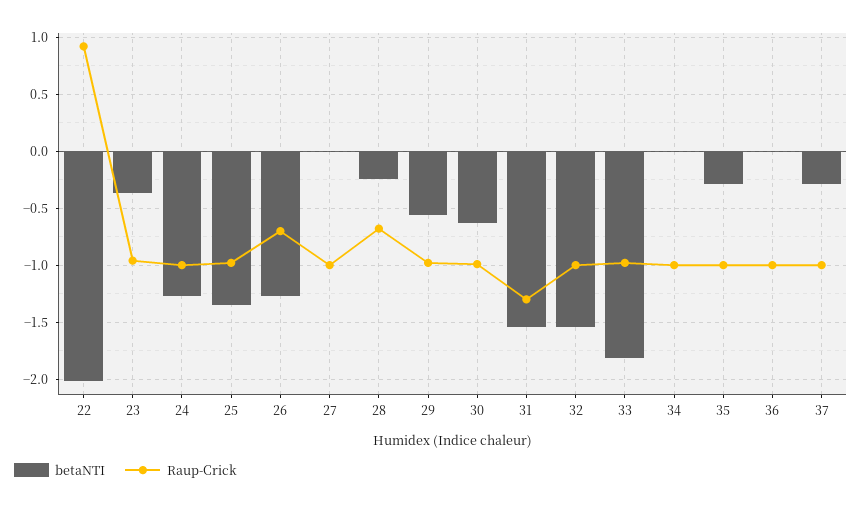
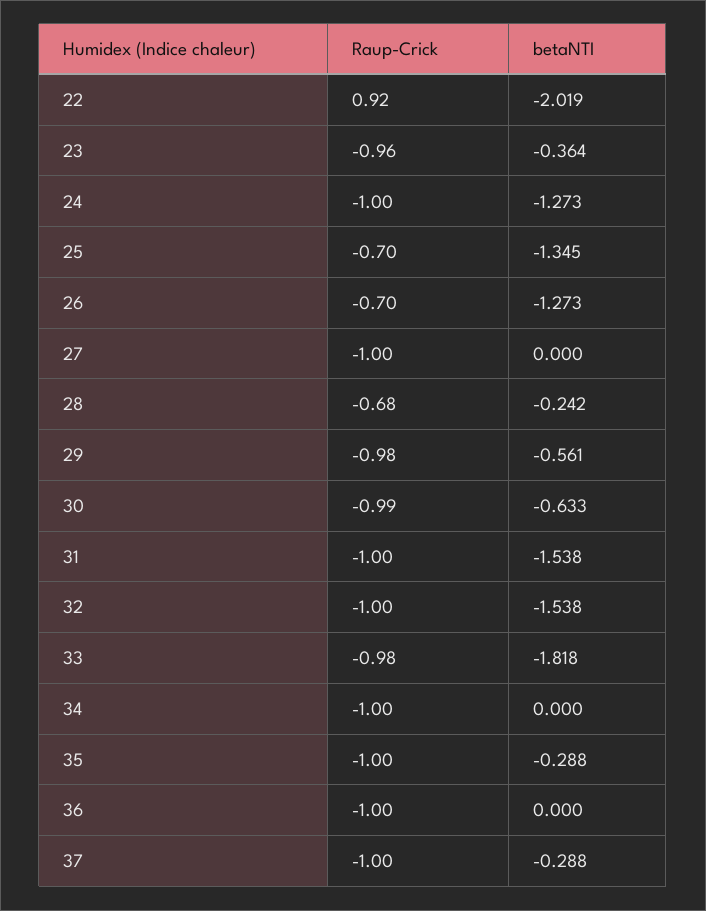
Raup-Crick, 25: -1 -> -0.7
Raup-Crick, 31: -1.3 -> -1

